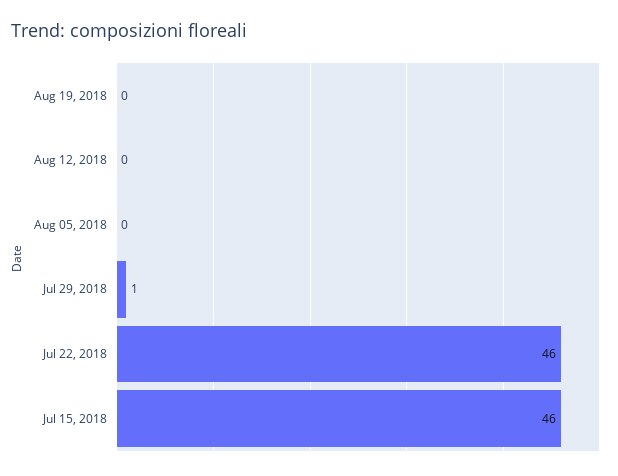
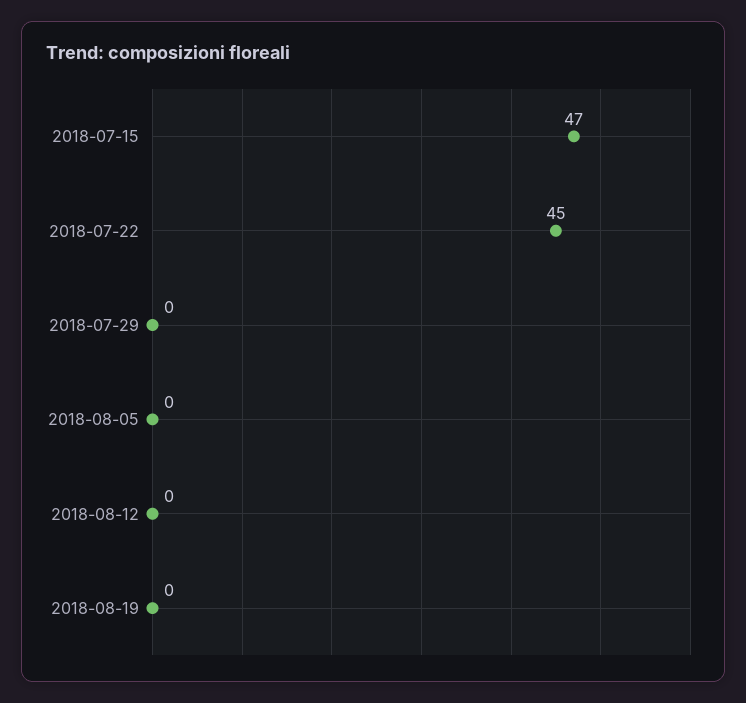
Jul 29, 2018: 1 -> 0
Jul 22, 2018: 46 -> 45
Jul 15, 2018: 46 -> 47

